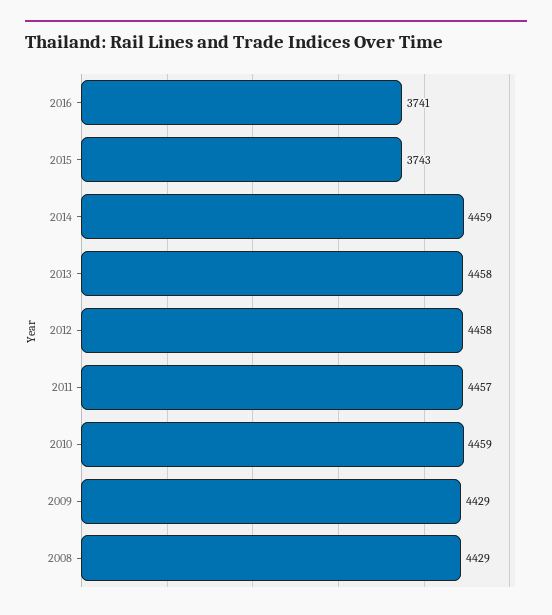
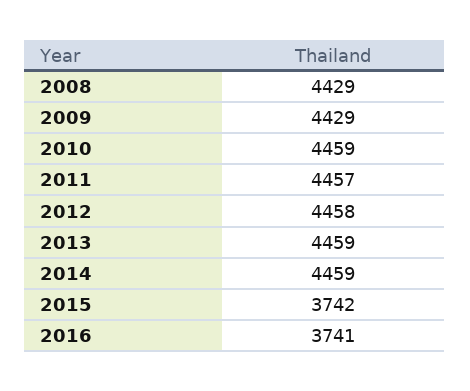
2015: 3743 -> 3742
2013: 4458 -> 4459

